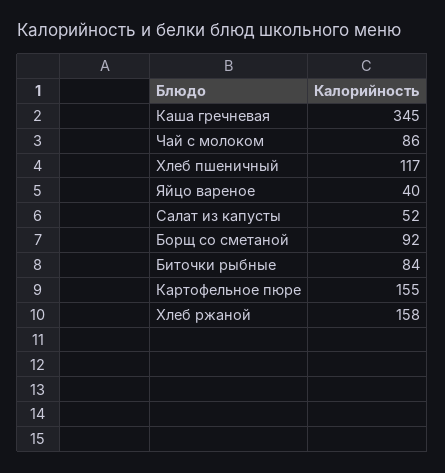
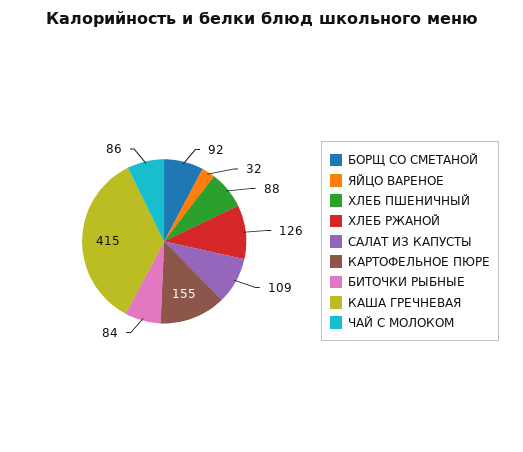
Каша гречневая: 345 -> 415
Хлеб пшеничный: 117 -> 88
Яйцо вареное: 40 -> 32
Салат из капусты: 52 -> 109
Хлеб ржаной: 158 -> 126

